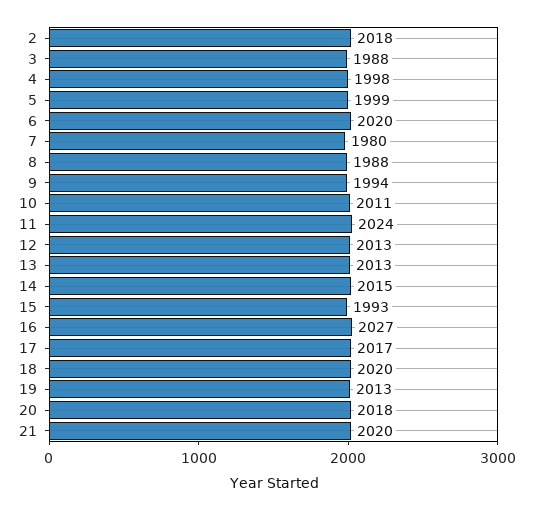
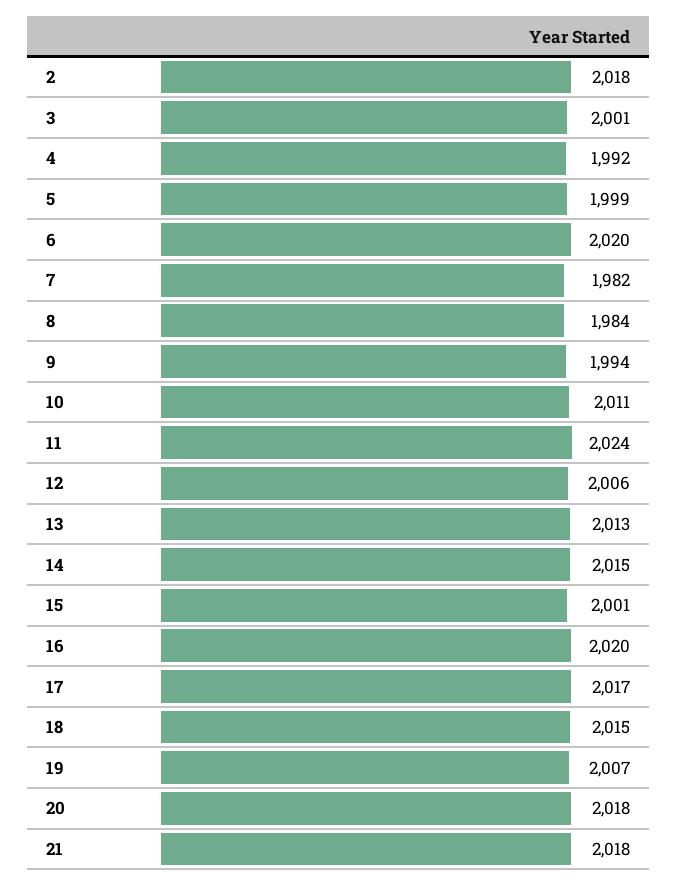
3: 1988 -> 2001
4: 1998 -> 1992
7: 1980 -> 1982
8: 1988 -> 1984
12: 2013 -> 2006
15: 1993 -> 2001
16: 2027 -> 2020
18: 2020 -> 2015
19: 2013 -> 2007
21: 2020 -> 2018

